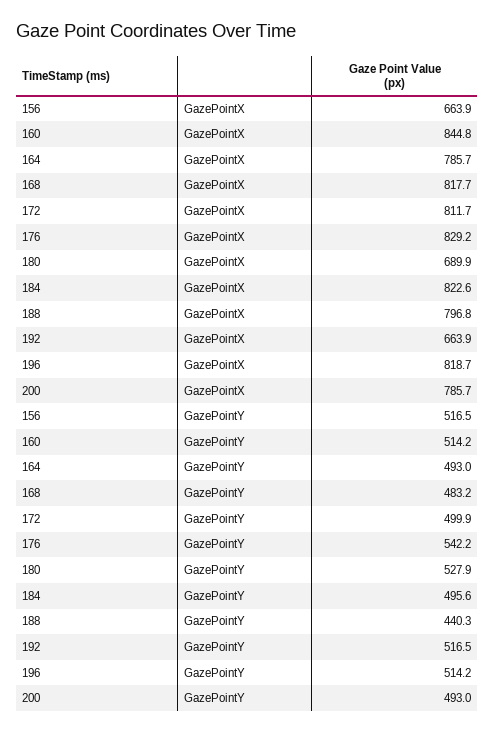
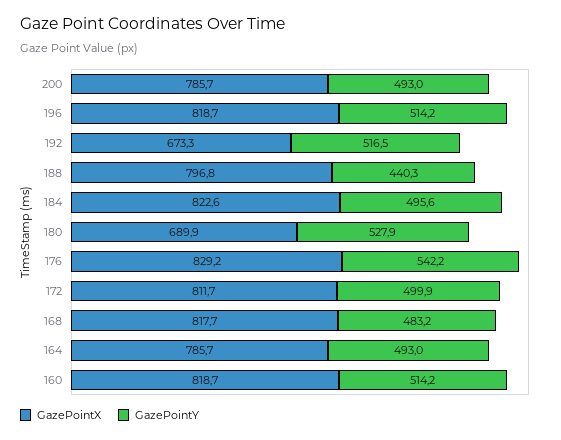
GazePointX, 156: 663.9 -> none
GazePointX, 160: 844.8 -> 818.7
GazePointX, 192: 663.9 -> 673.3
GazePointY, 156: 516.5 -> none

